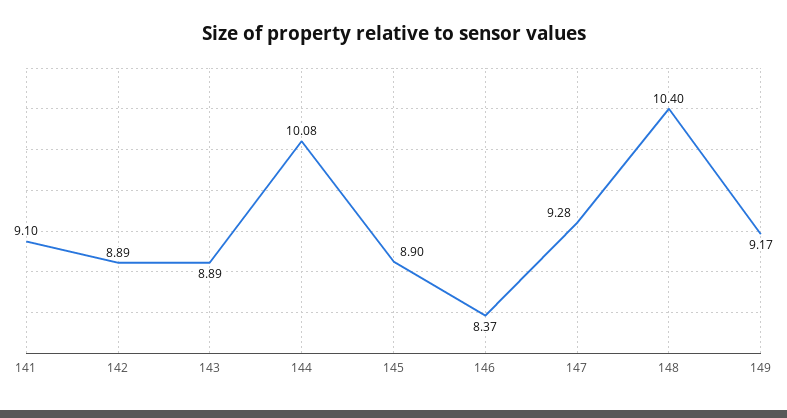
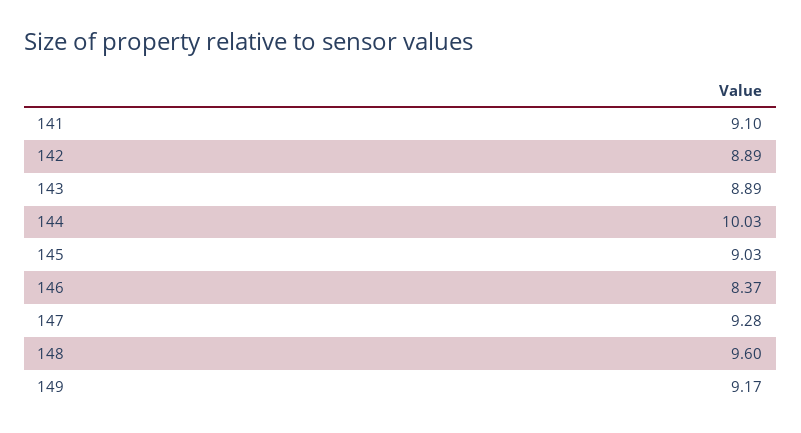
144: 10.08 -> 10.03
145: 8.9 -> 9.03
148: 10.4 -> 9.6

